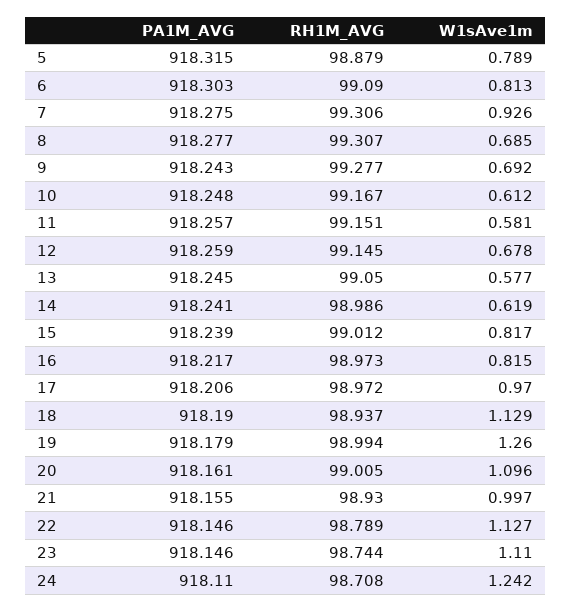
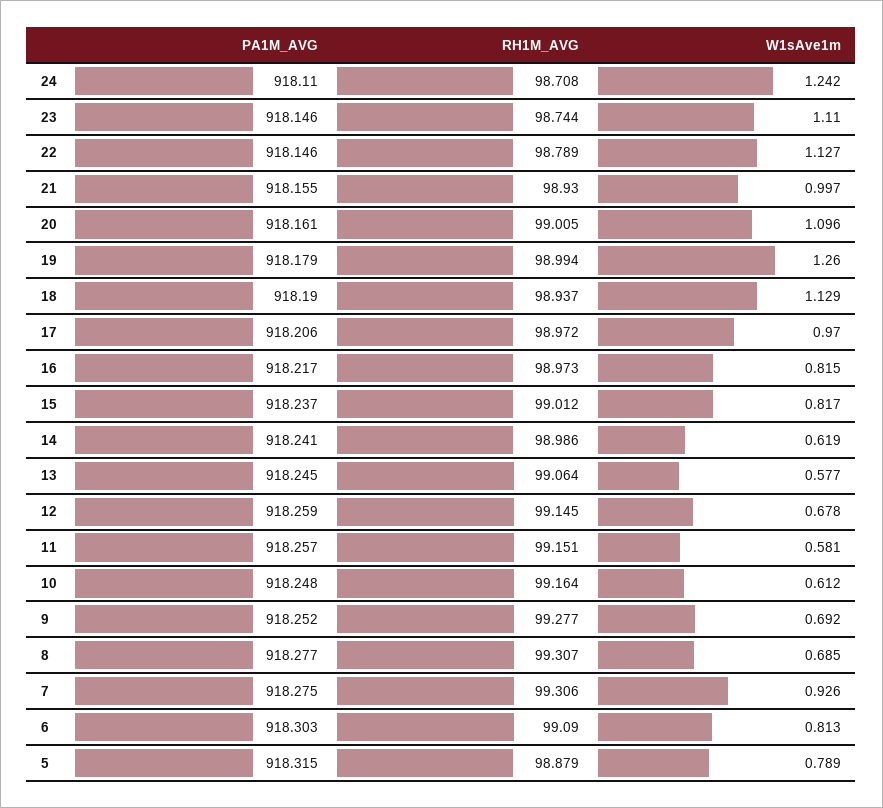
PA1M_AVG, 9: 918.243 -> 918.252
RH1M_AVG, 10: 99.167 -> 99.164
RH1M_AVG, 13: 99.05 -> 99.064
PA1M_AVG, 15: 918.239 -> 918.237

